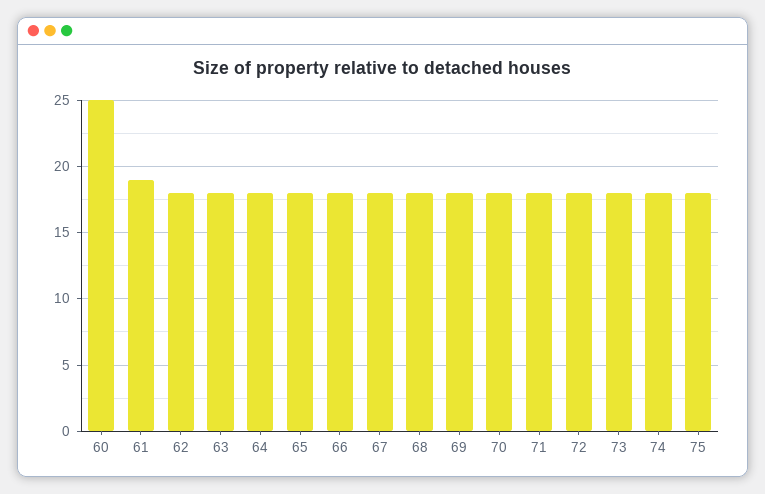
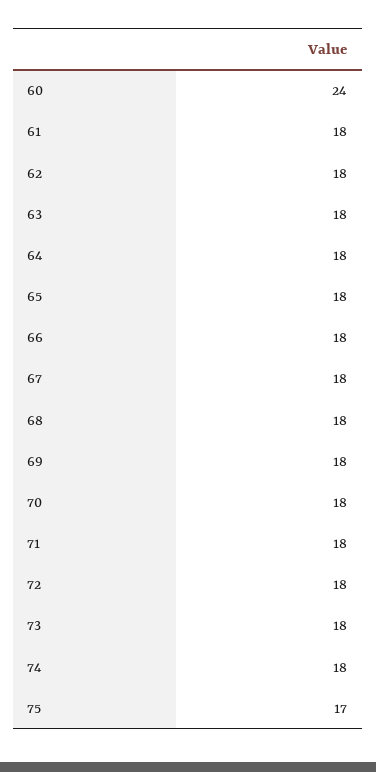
60: 25 -> 24
61: 19 -> 18
75: 18 -> 17

